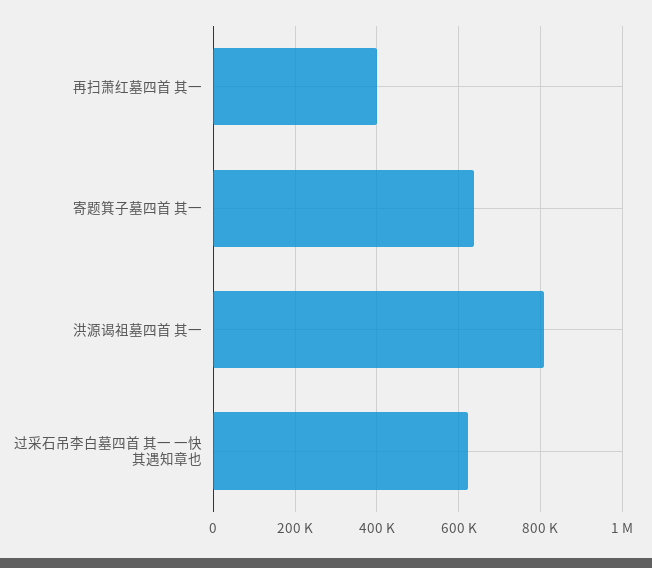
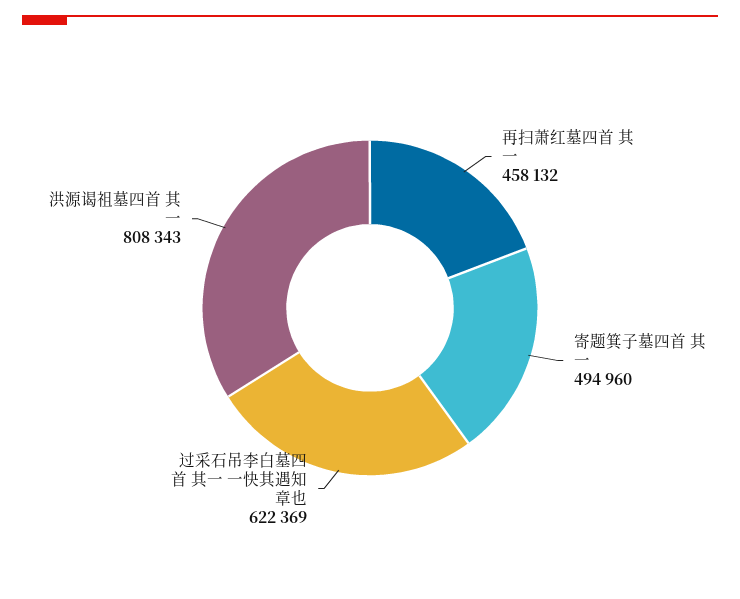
再扫萧红墓四首 其一: 400000 -> 458132
寄题箕子墓四首 其一: 640000 -> 494960

